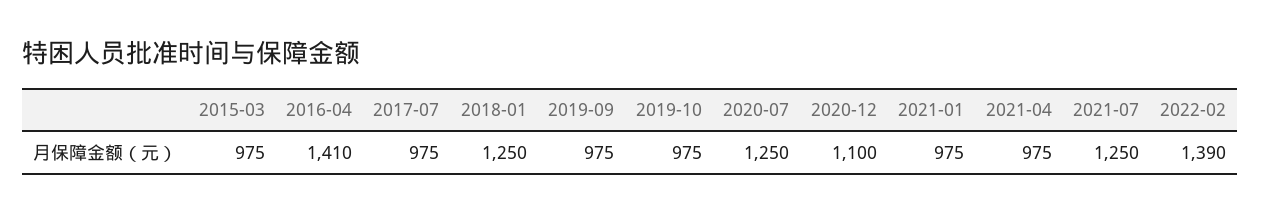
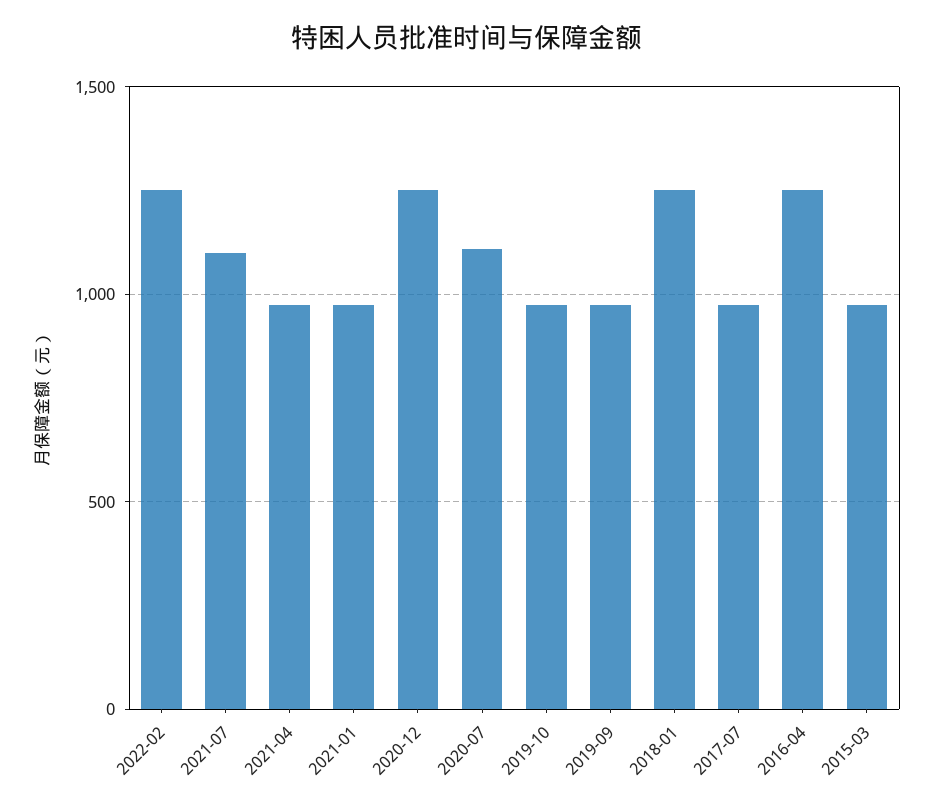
2016-04: 1410 -> 1250
2020-07: 1250 -> 1100
2020-12: 1100 -> 1250
2021-07: 1250 -> 1100
2022-02: 1390 -> 1250

